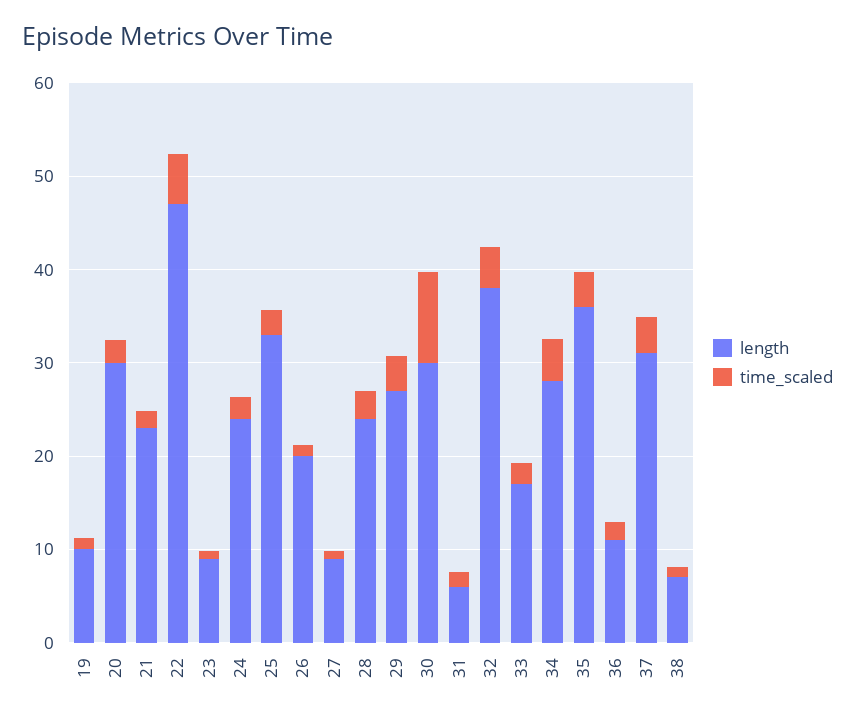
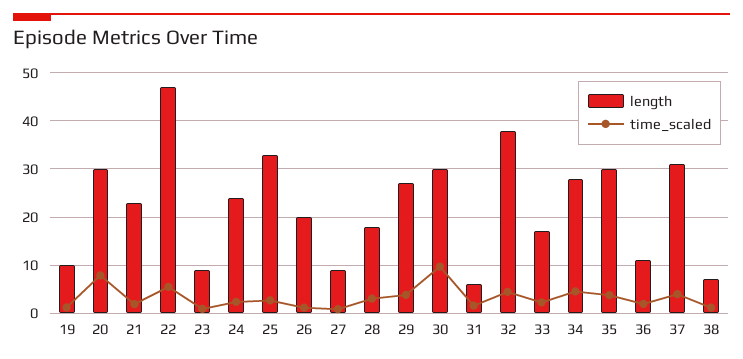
time_scaled, 20: 2 -> 8
length, 28: 24 -> 18
length, 35: 36 -> 30

